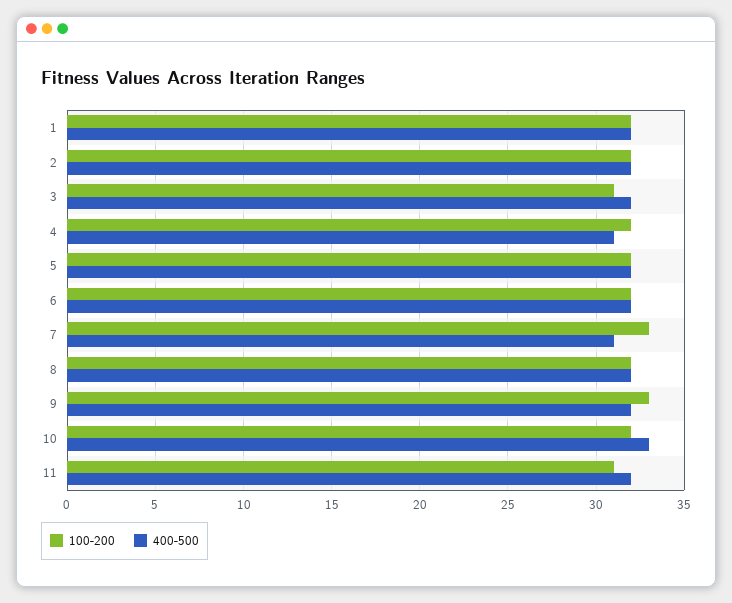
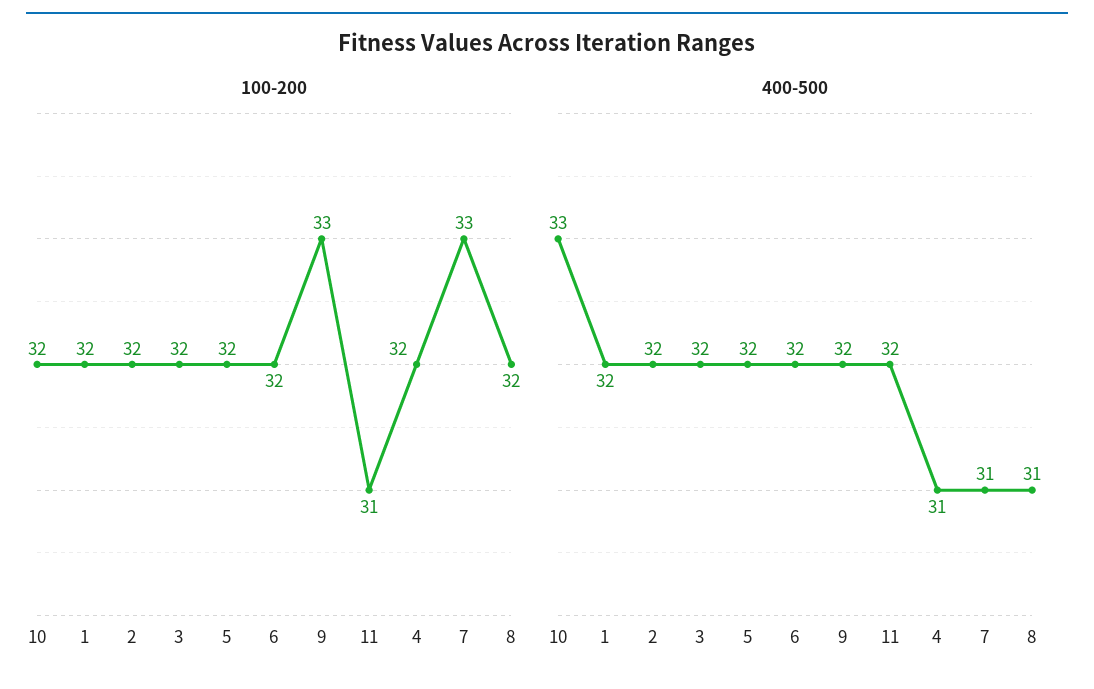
100-200, 3: 31 -> 32
400-500, 8: 32 -> 31

